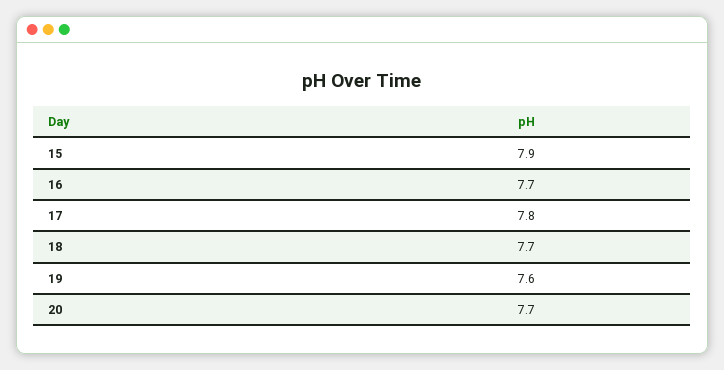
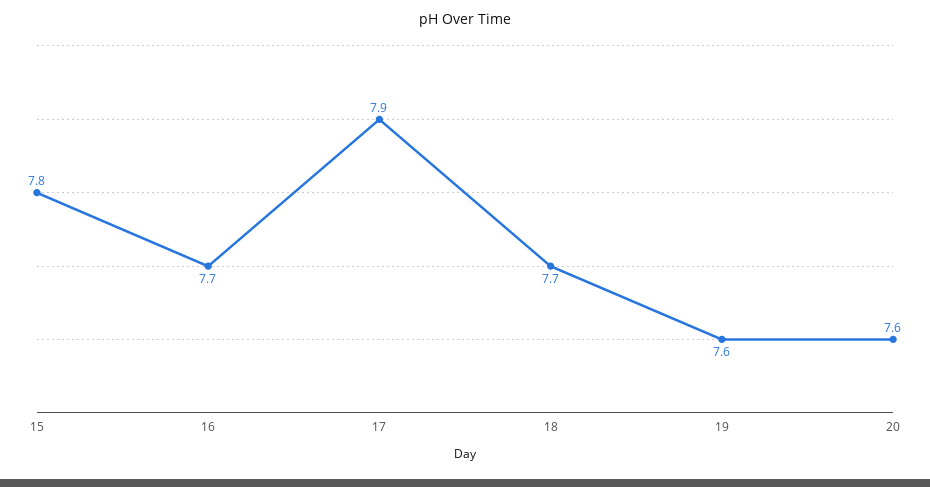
15: 7.9 -> 7.8
17: 7.8 -> 7.9
20: 7.7 -> 7.6

